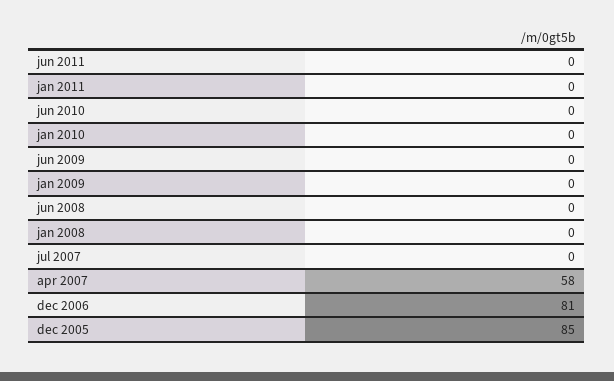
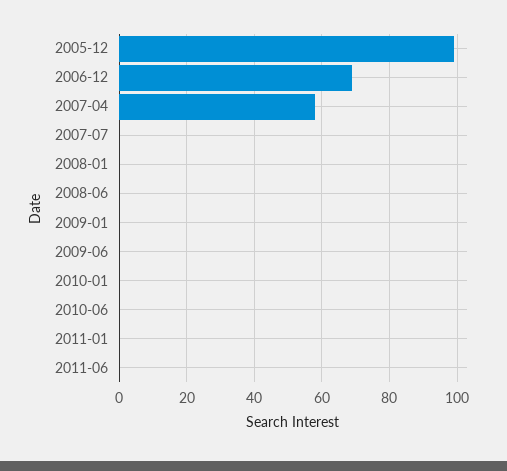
dec 2006: 81 -> 70
dec 2005: 85 -> 100

